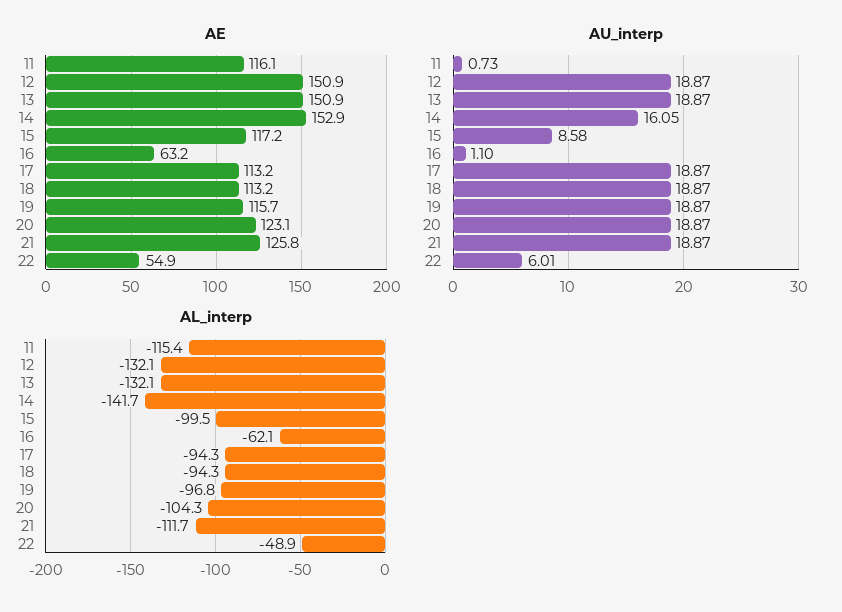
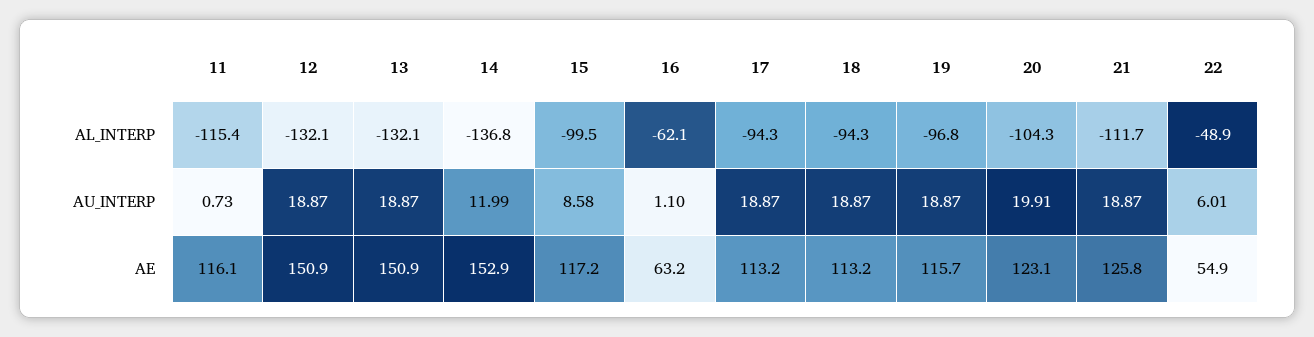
AU_interp, 14: 16.05 -> 11.99
AU_interp, 20: 18.87 -> 19.91
AL_interp, 14: -141.7 -> -136.8

